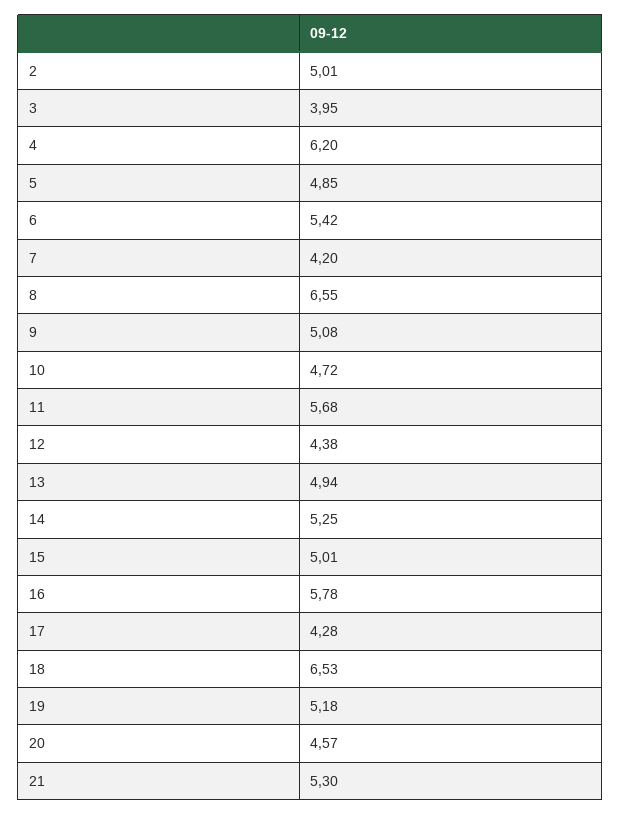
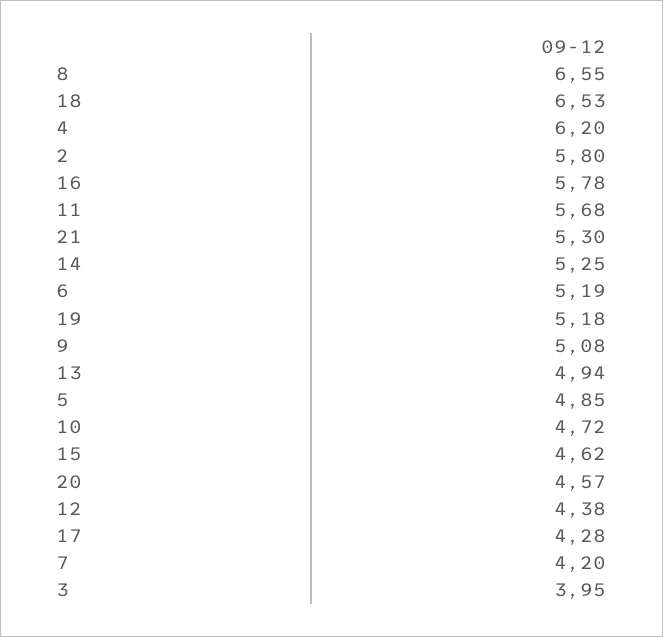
2: 5.01 -> 5.8
6: 5.42 -> 5.19
15: 5.01 -> 4.62

